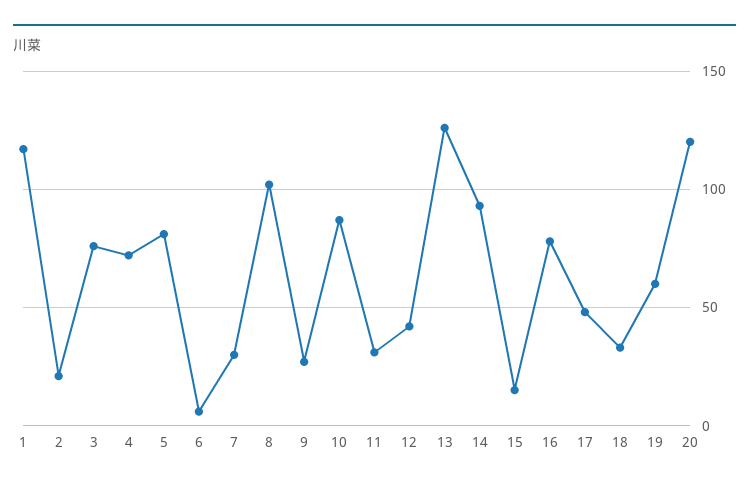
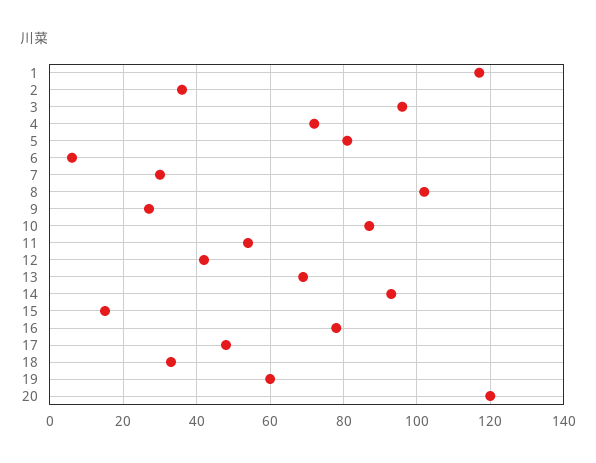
2: 20 -> 35
3: 75 -> 95
11: 30 -> 55
13: 125 -> 70

